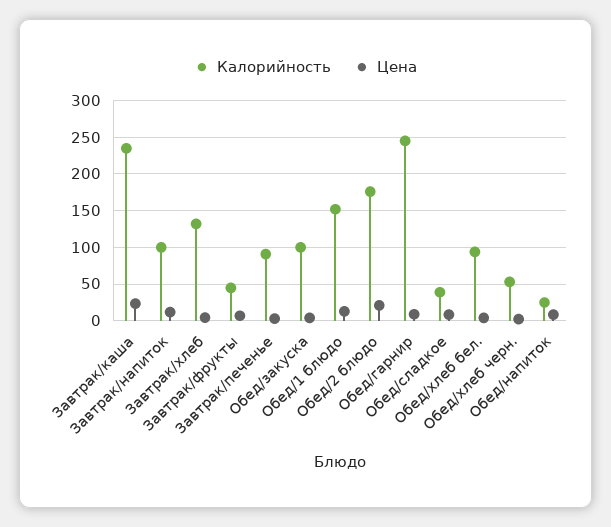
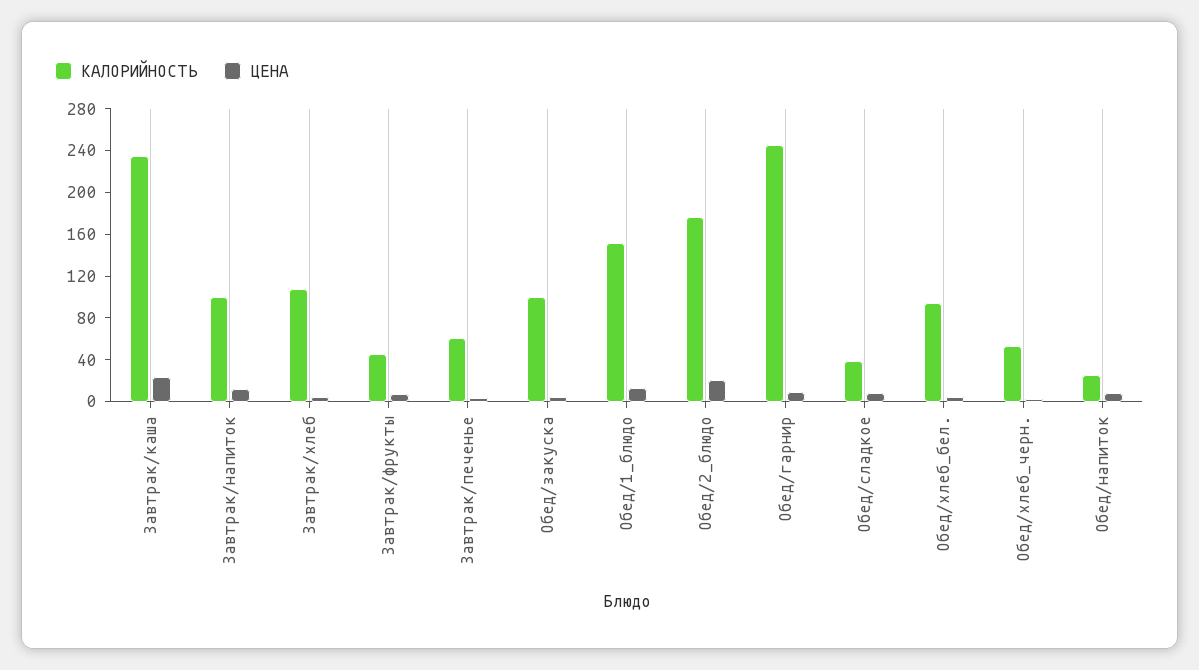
Калорийность, Завтрак/хлеб: 130 -> 110
Калорийность, Завтрак/печенье: 90 -> 60

